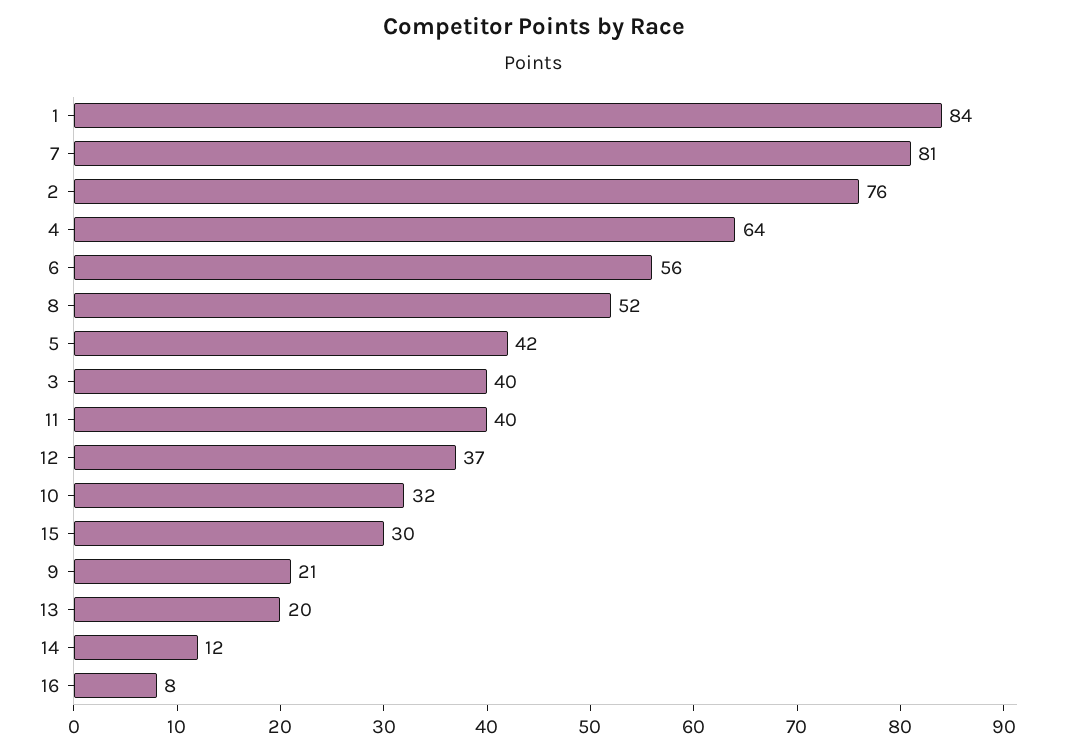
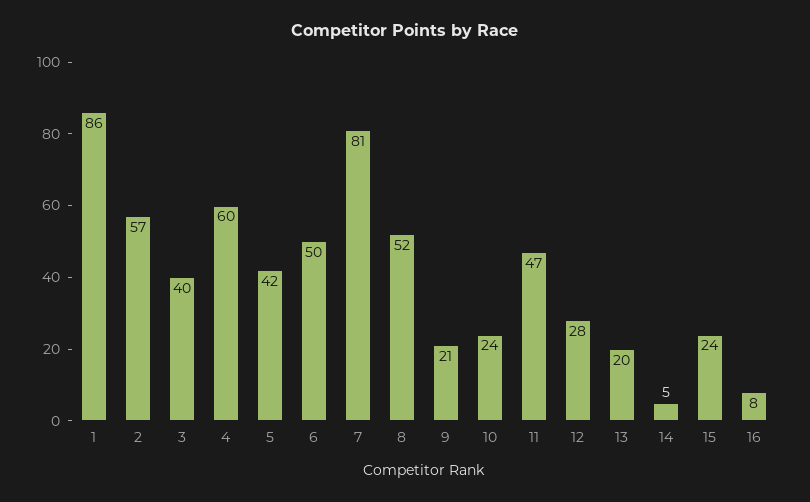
1: 84 -> 86
2: 76 -> 57
4: 64 -> 60
6: 56 -> 50
11: 40 -> 47
12: 37 -> 28
10: 32 -> 24
15: 30 -> 24
14: 12 -> 5

